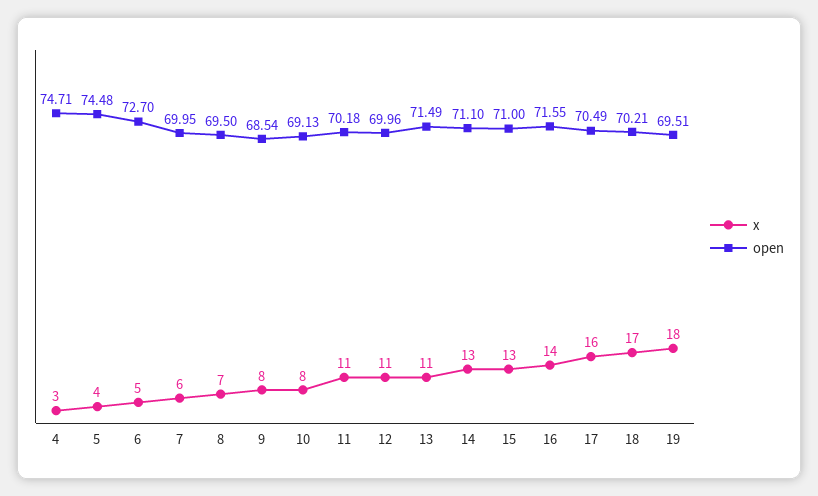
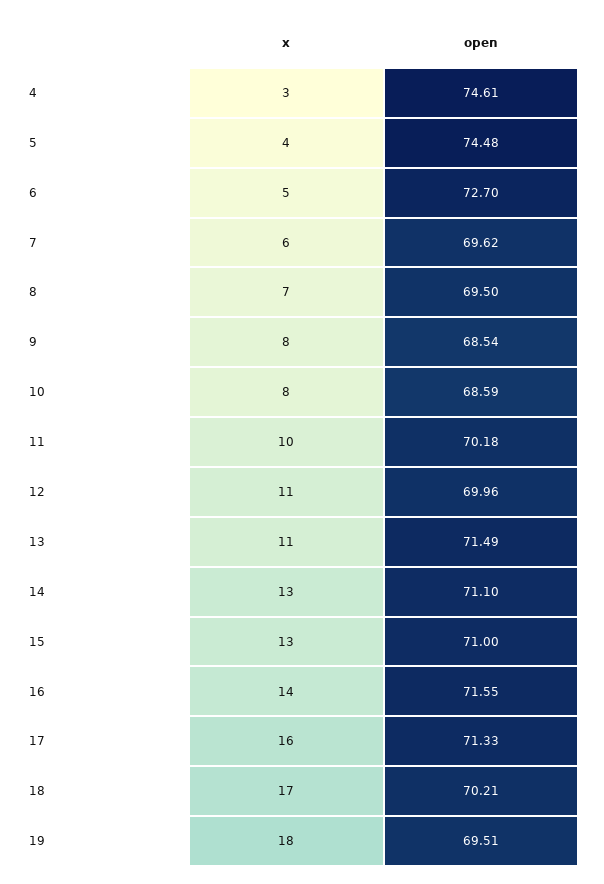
open, 4: 74.71 -> 74.61
open, 7: 69.95 -> 69.62
open, 10: 69.13 -> 68.59
x, 11: 11 -> 10
open, 17: 70.49 -> 71.33

